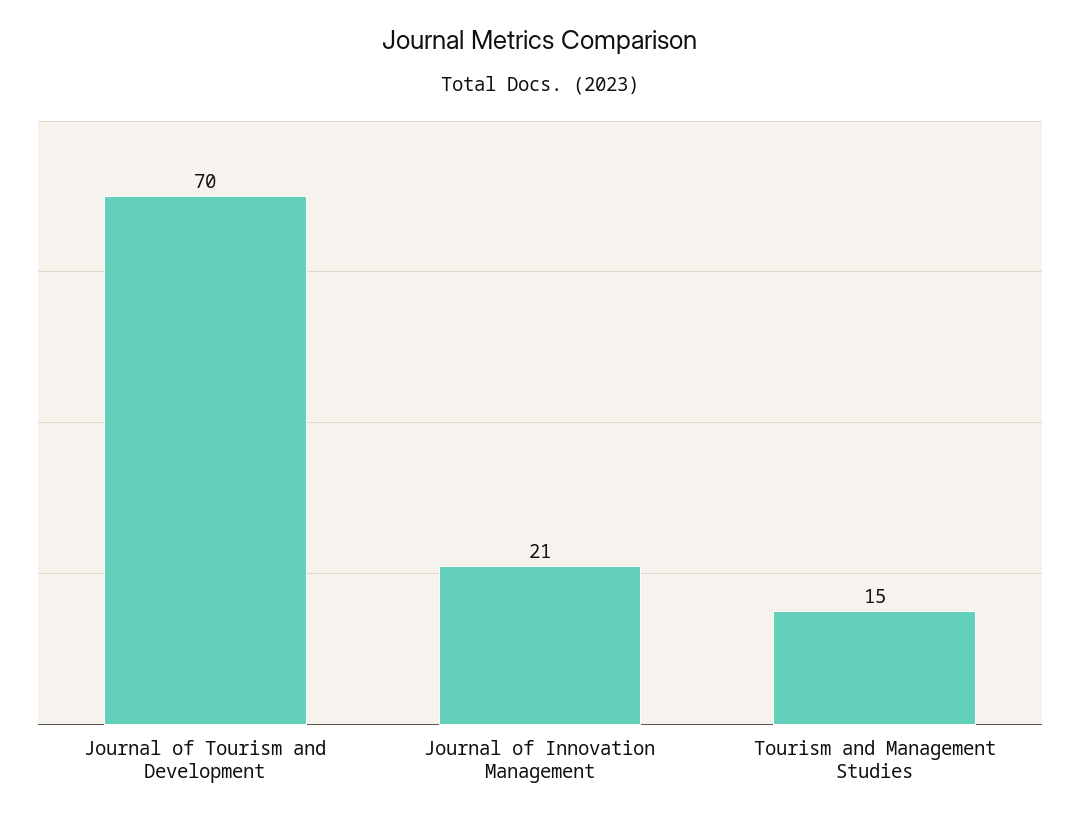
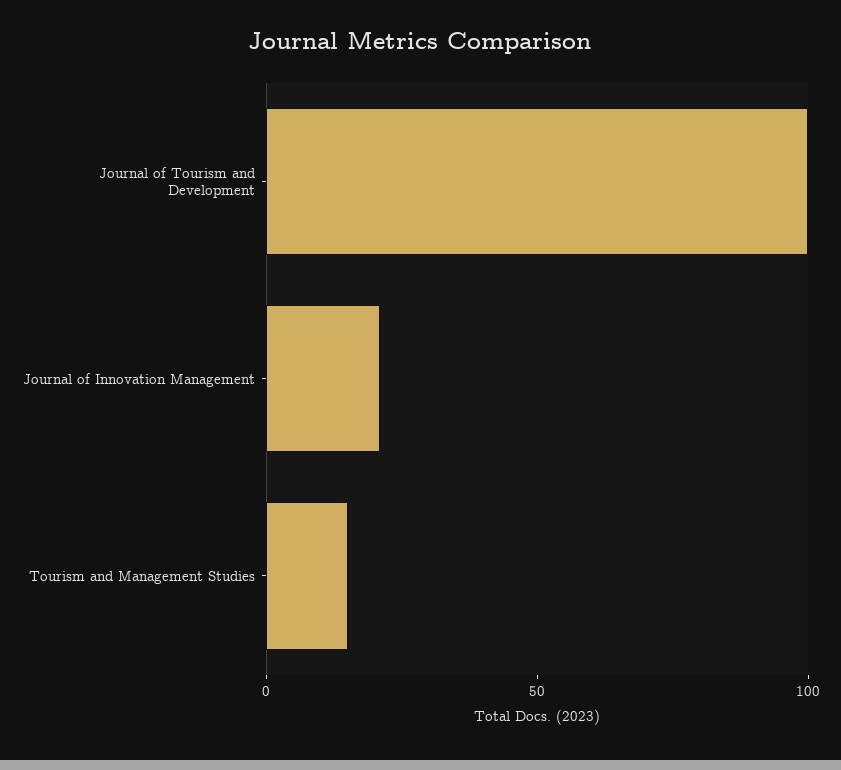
Journal of Tourism and Development: 70 -> 100

